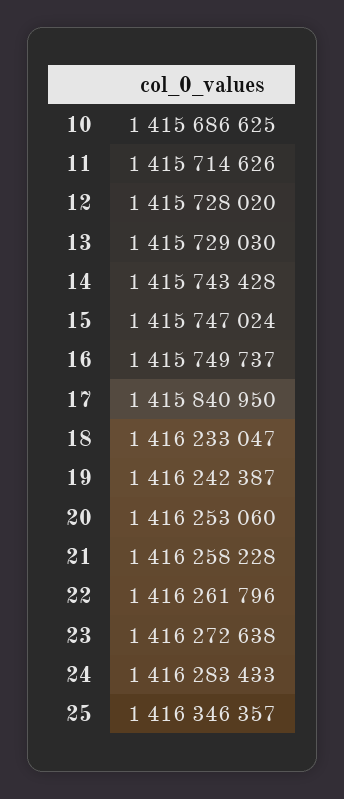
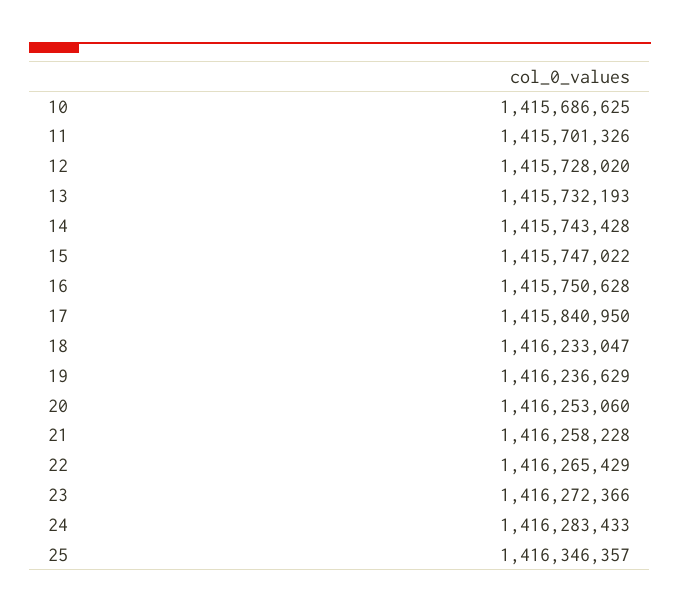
11: 1415714626 -> 1415701326
13: 1415729030 -> 1415732193
15: 1415747024 -> 1415747022
16: 1415749737 -> 1415750628
19: 1416242387 -> 1416236629
22: 1416261796 -> 1416265429
23: 1416272638 -> 1416272366

